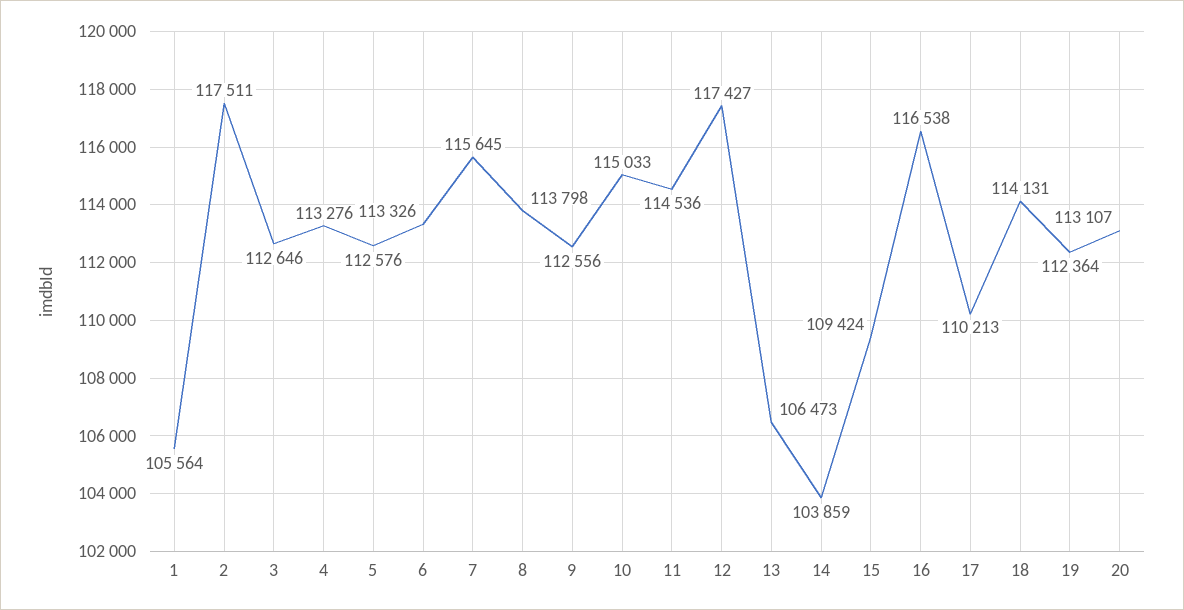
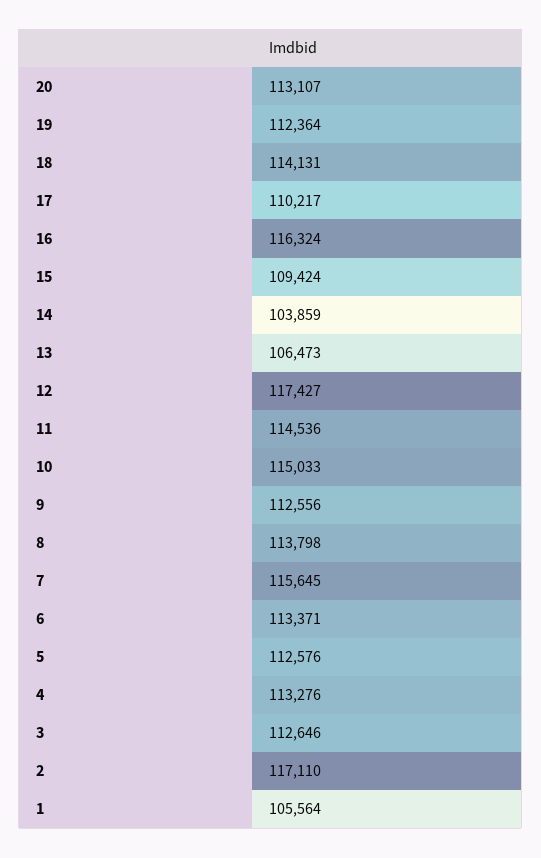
2: 117511 -> 117110
6: 113326 -> 113371
16: 116538 -> 116324
17: 110213 -> 110217

